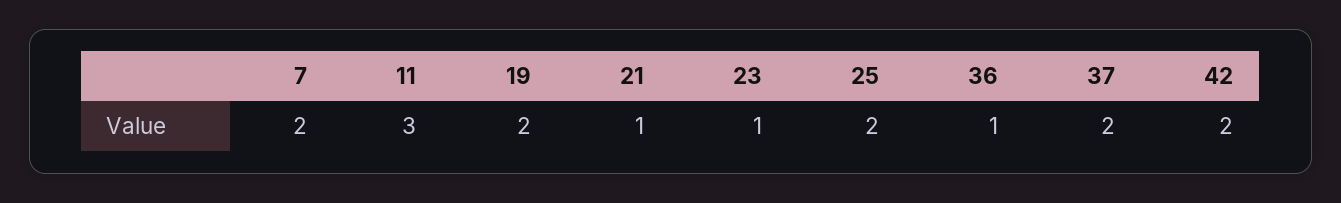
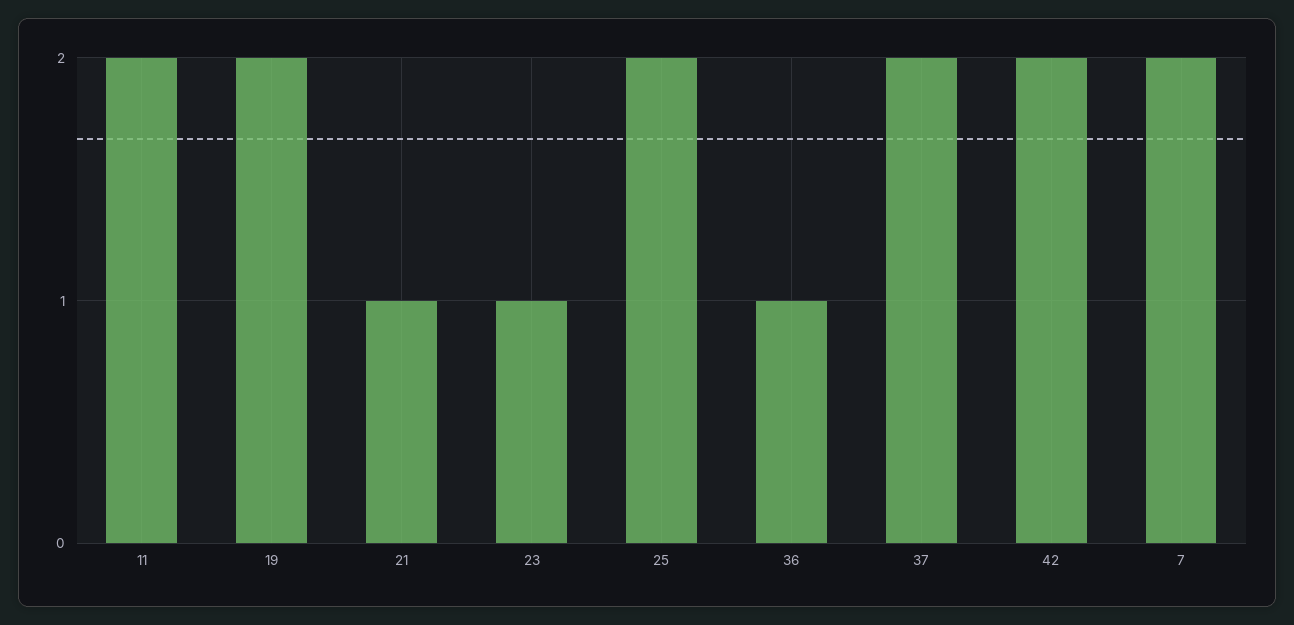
11: 3 -> 2

